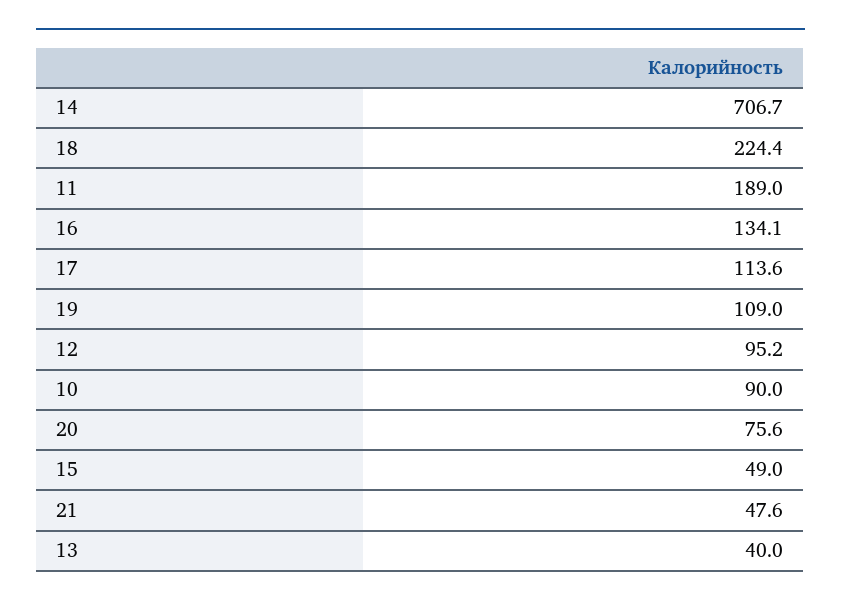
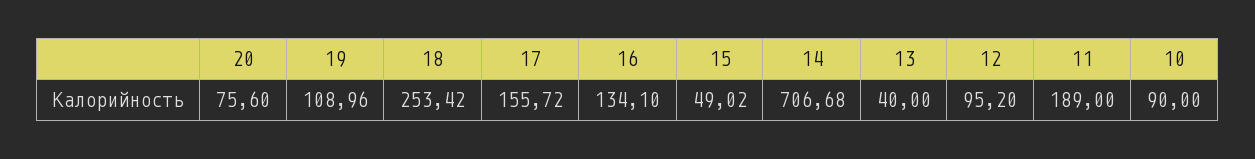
18: 224.4 -> 253.42
17: 113.6 -> 155.72
21: 47.6 -> none

